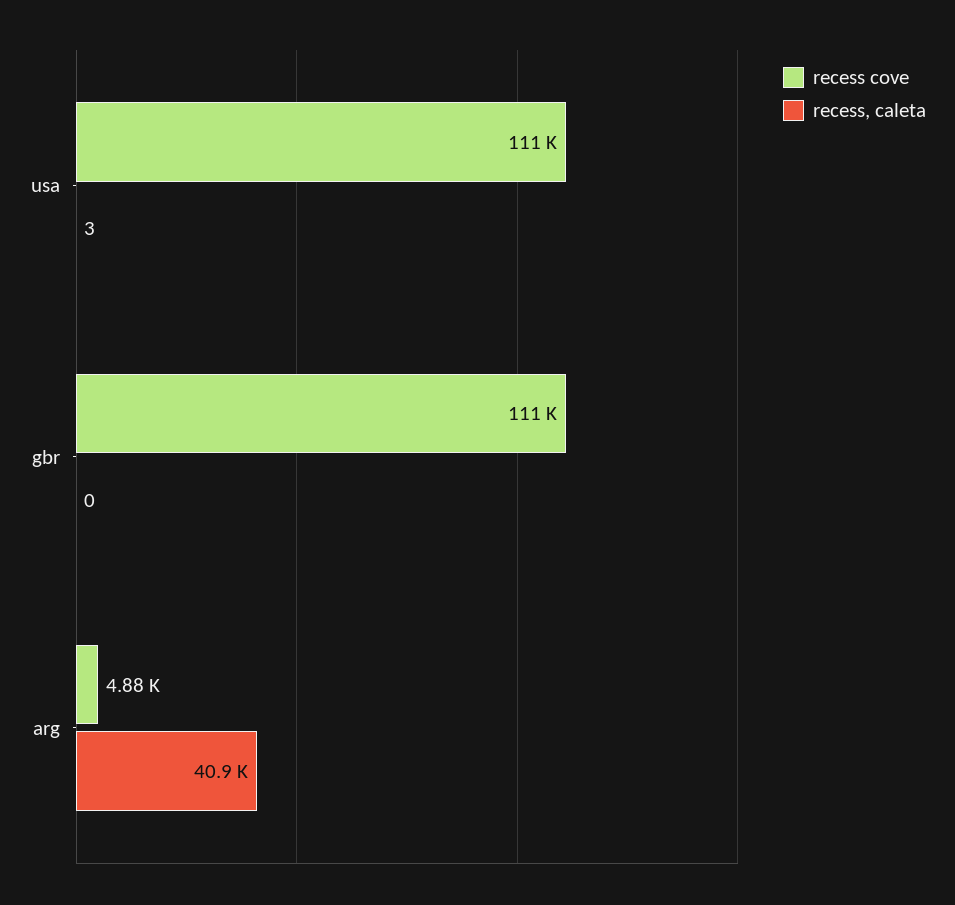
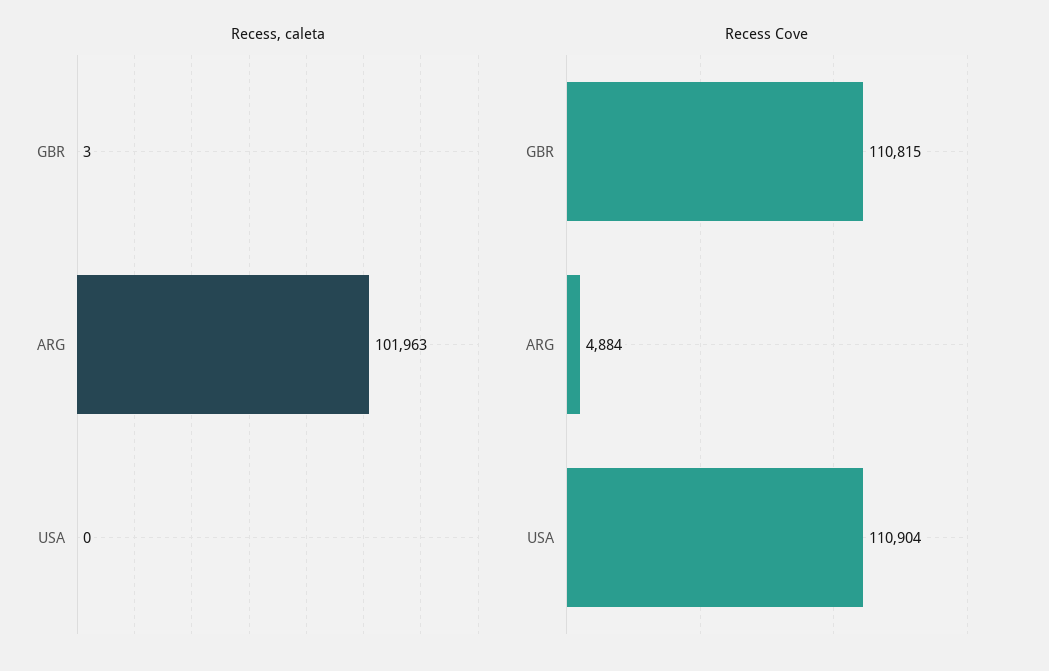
recess, caleta, usa: 3 -> 0
recess, caleta, gbr: 0 -> 3
recess, caleta, arg: 40900 -> 101963

